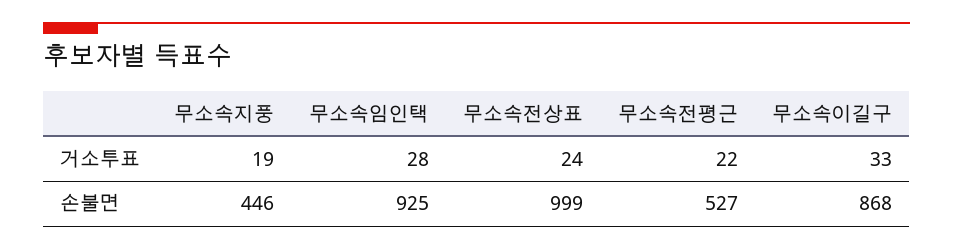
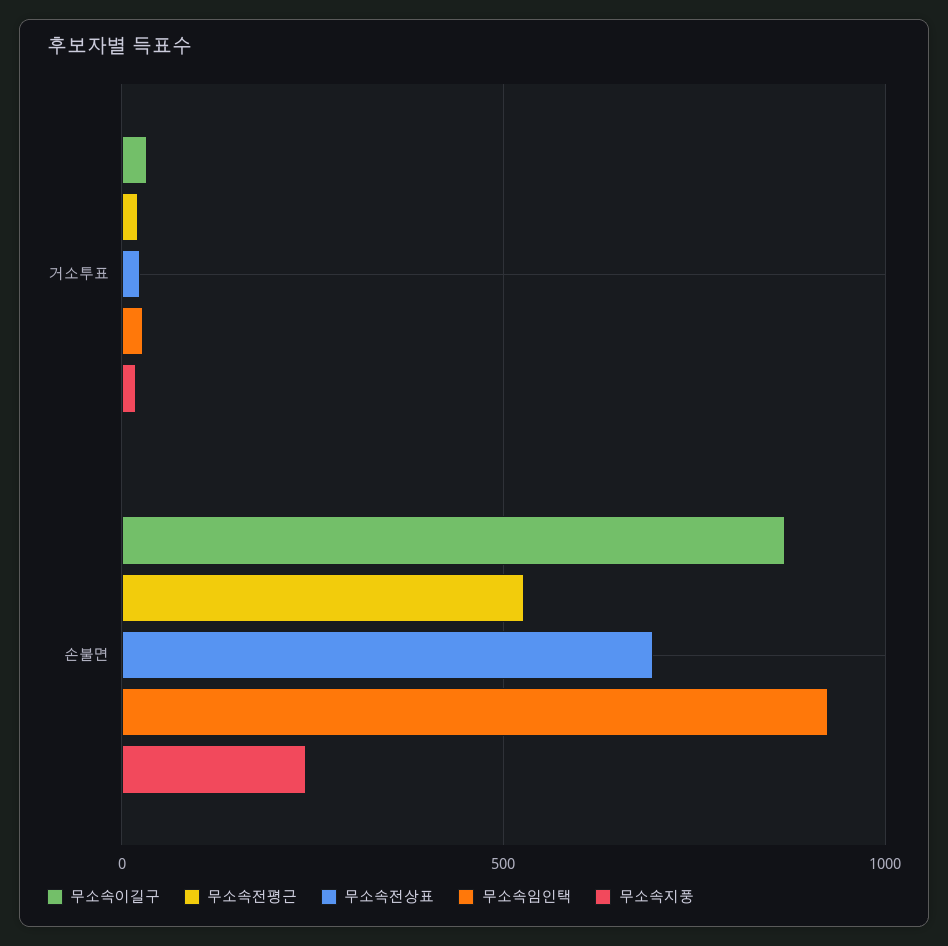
무소속지풍, 손불면: 446 -> 250
무소속전상표, 손불면: 999 -> 700

